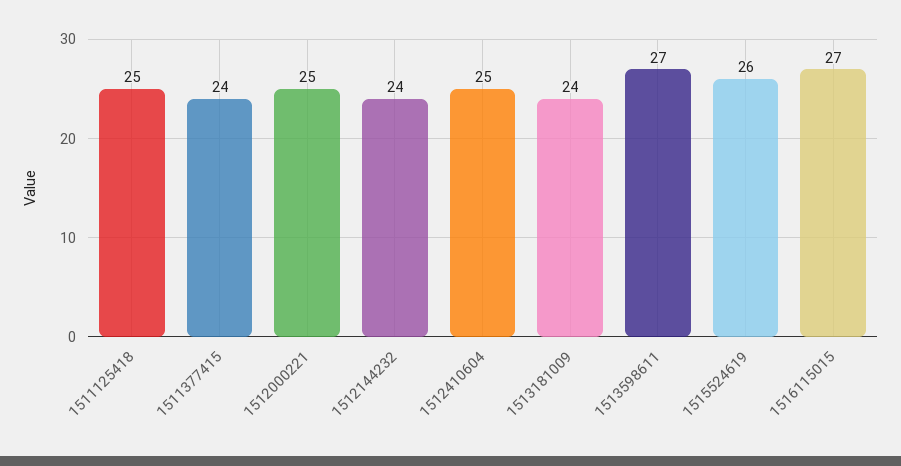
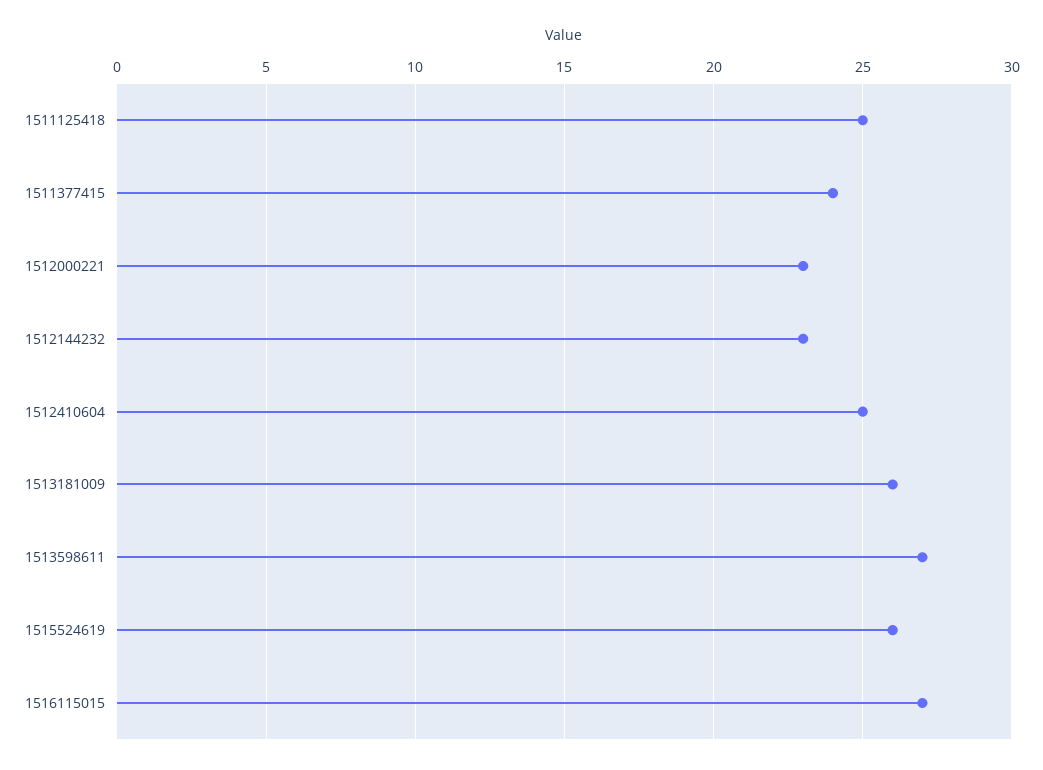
1512000221: 25 -> 23
1512144232: 24 -> 23
1513181009: 24 -> 26

